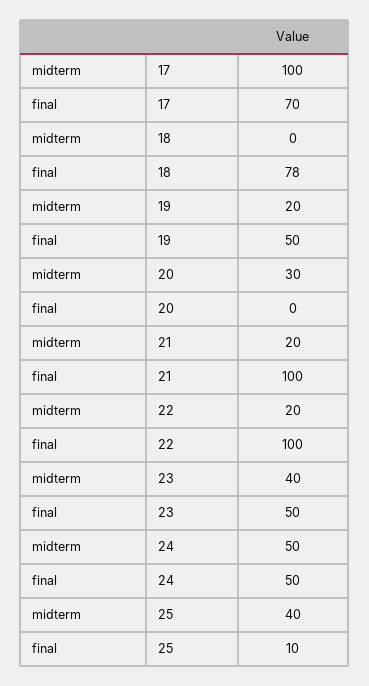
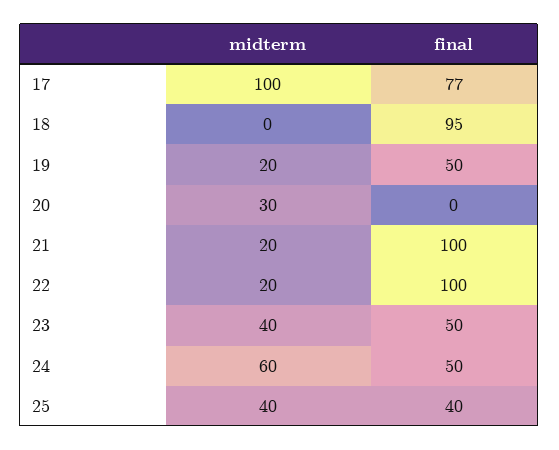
final, 17: 70 -> 77
final, 18: 78 -> 95
midterm, 24: 50 -> 60
final, 25: 10 -> 40

